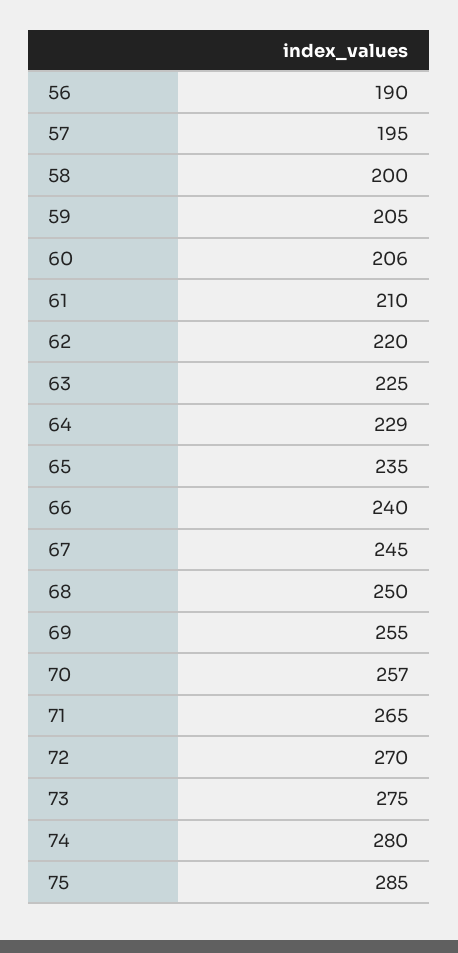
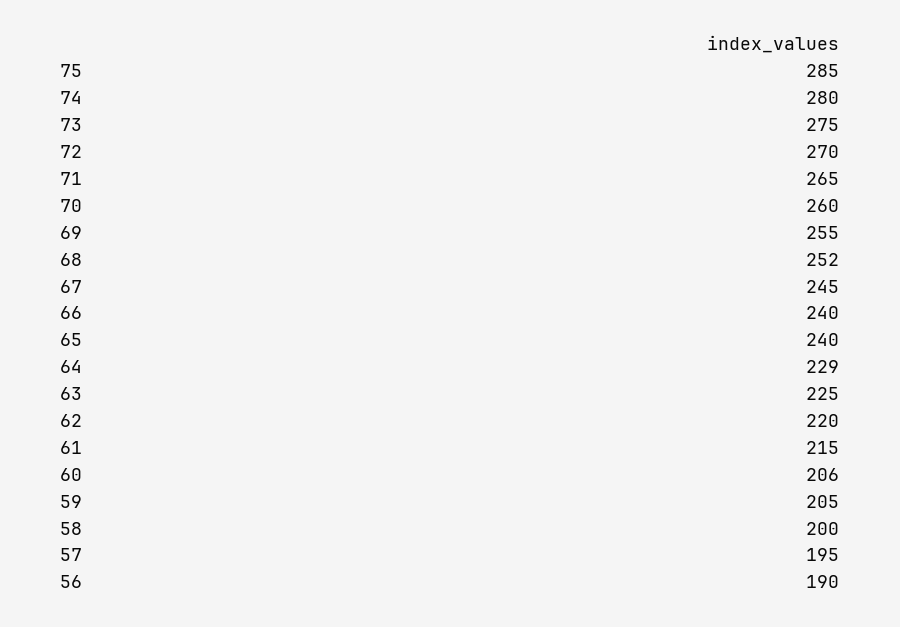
61: 210 -> 215
65: 235 -> 240
68: 250 -> 252
70: 257 -> 260

